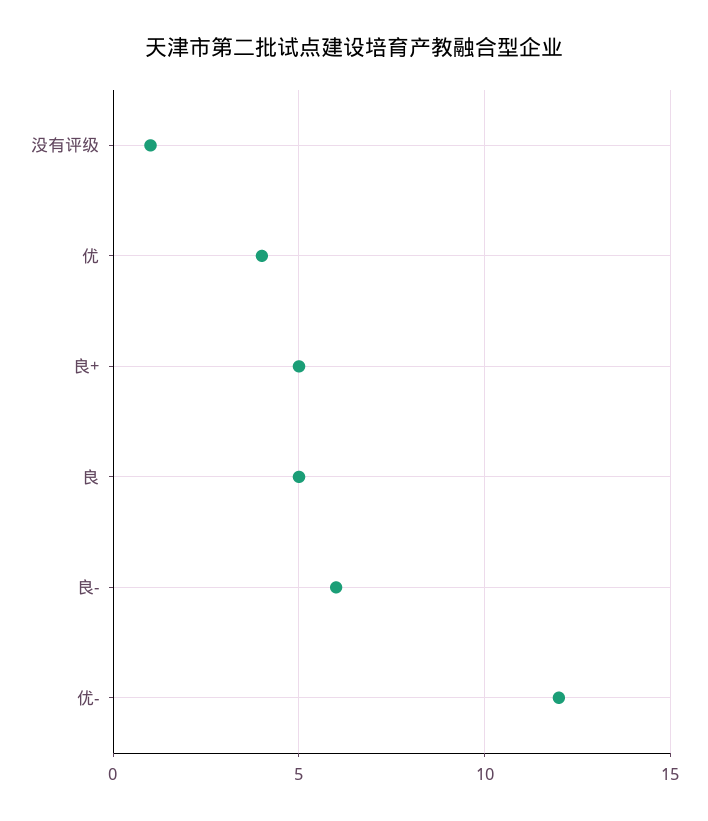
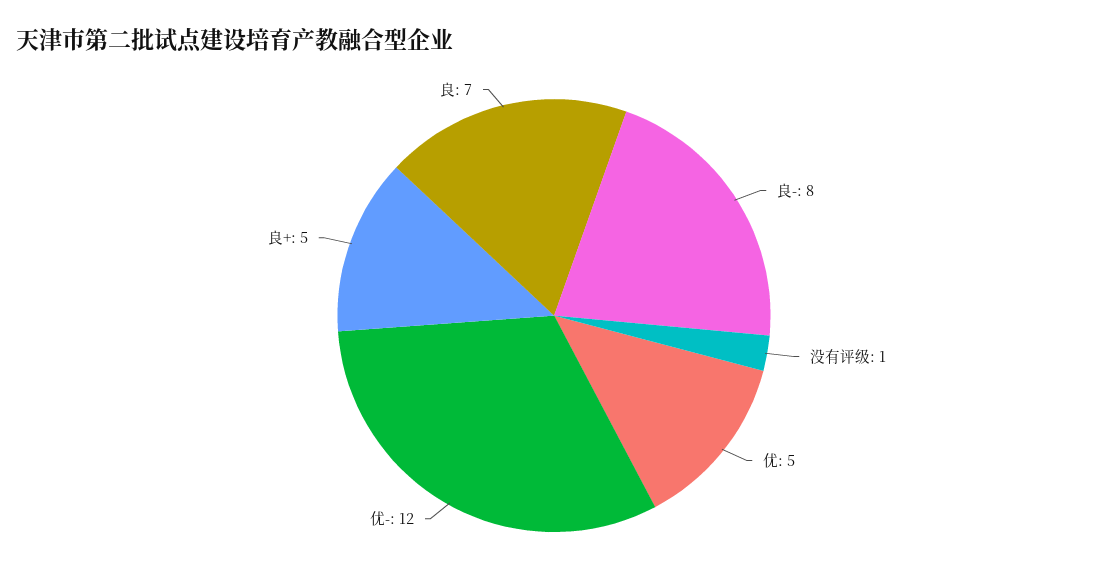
优: 4 -> 5
良: 5 -> 7
良-: 6 -> 8

